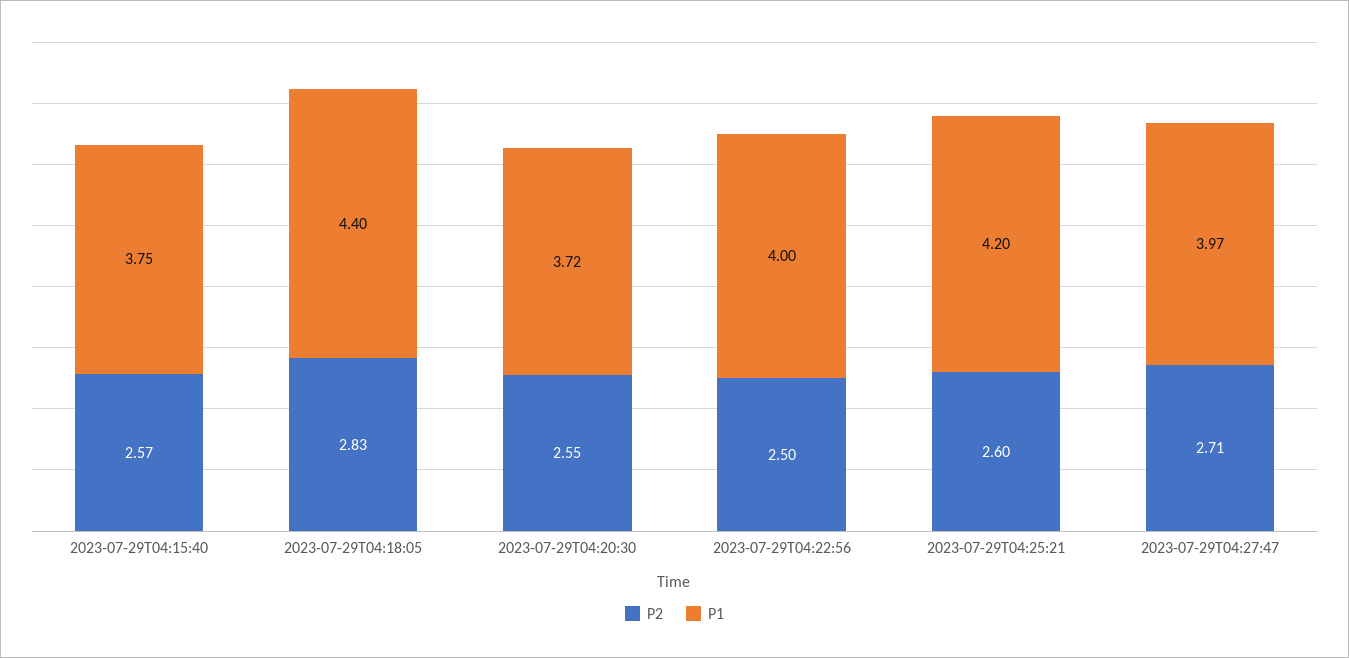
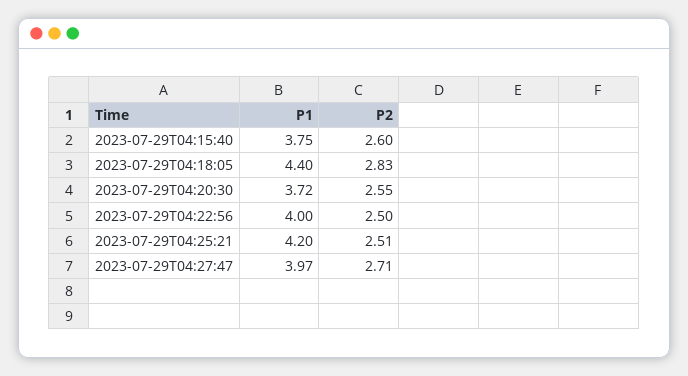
P2, 2023-07-29T04:15:40: 2.57 -> 2.6
P2, 2023-07-29T04:25:21: 2.6 -> 2.51

